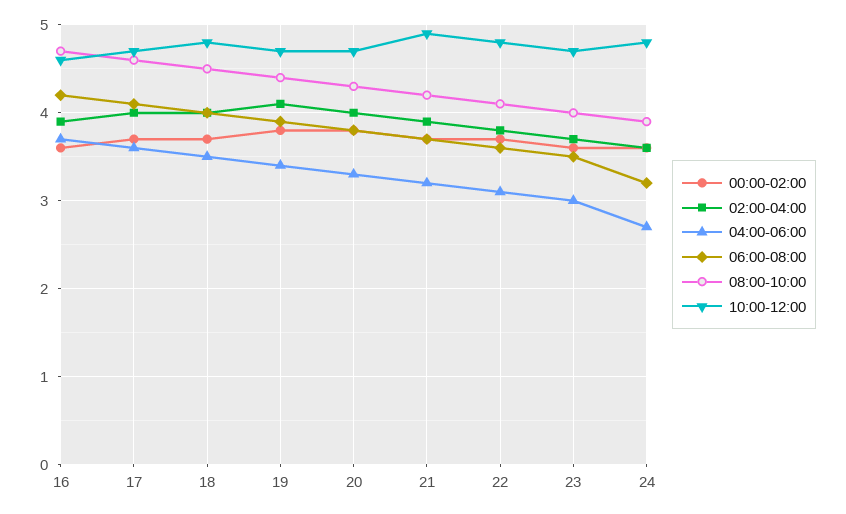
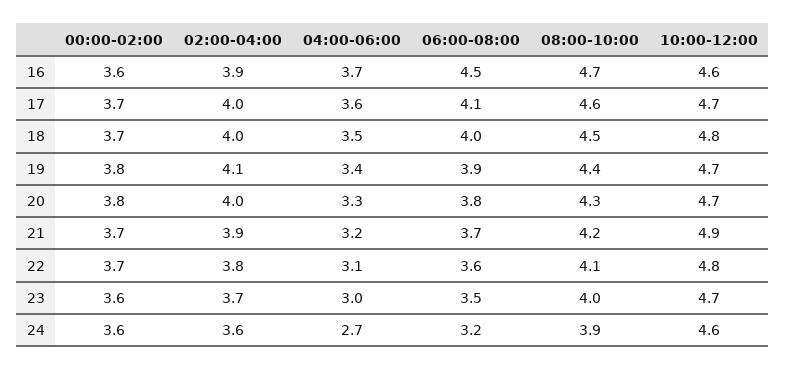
06:00-08:00, 16: 4.2 -> 4.5
10:00-12:00, 24: 4.8 -> 4.6

